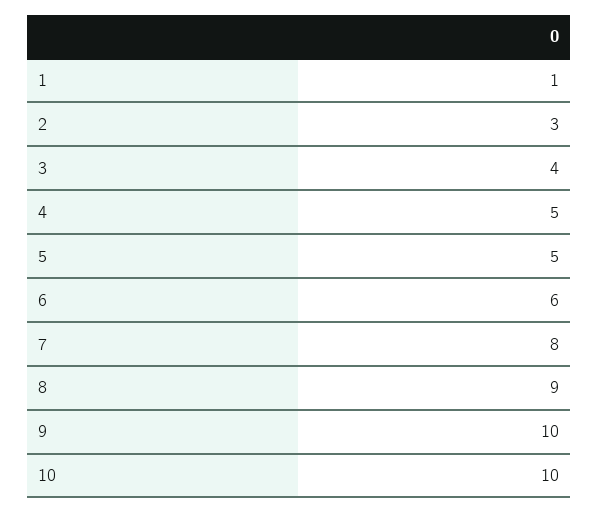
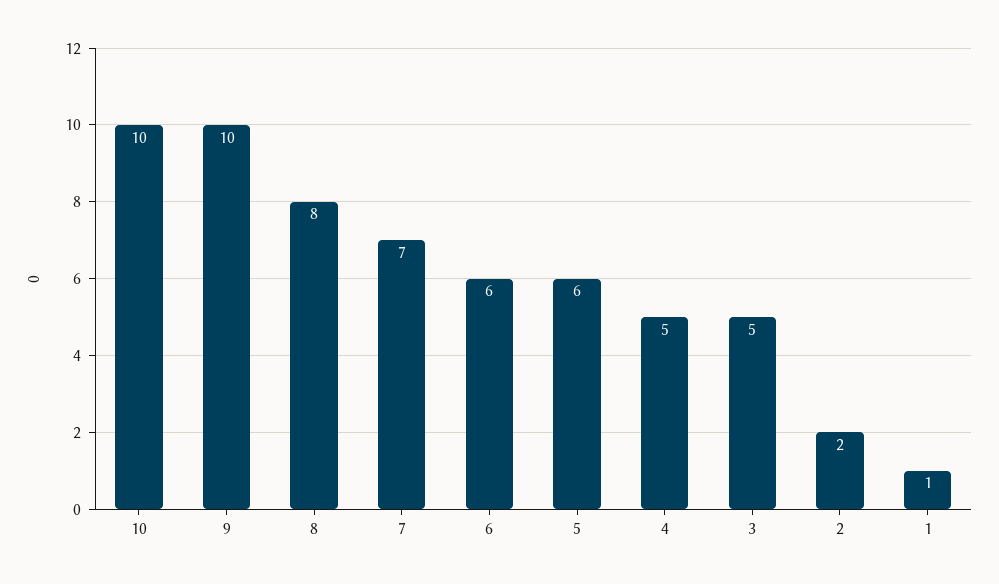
2: 3 -> 2
3: 4 -> 5
5: 5 -> 6
7: 8 -> 7
8: 9 -> 8

